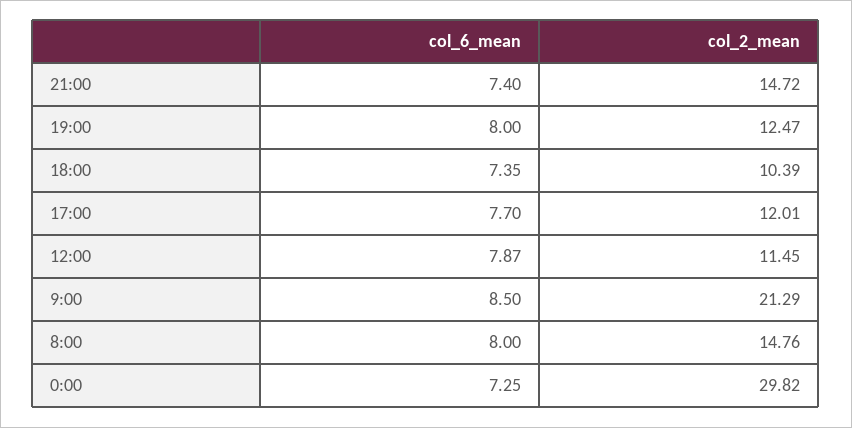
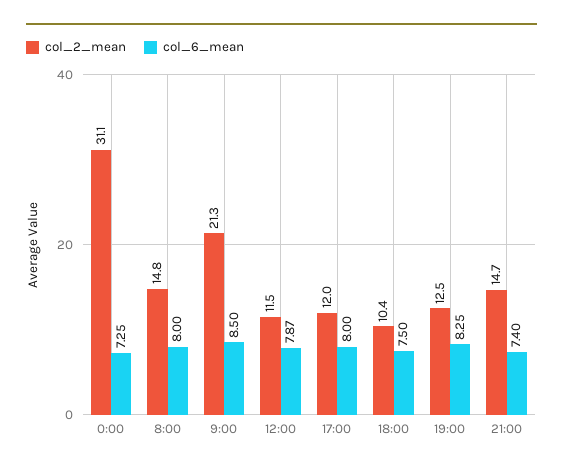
col_6_mean, 19:00: 8 -> 8.25
col_6_mean, 18:00: 7.35 -> 7.5
col_6_mean, 17:00: 7.7 -> 8
col_2_mean, 0:00: 29.82 -> 31.1

